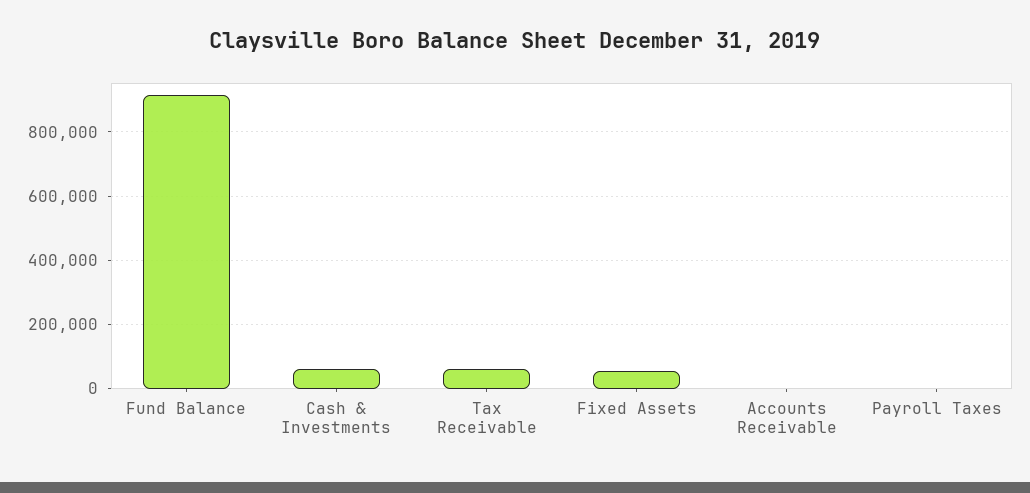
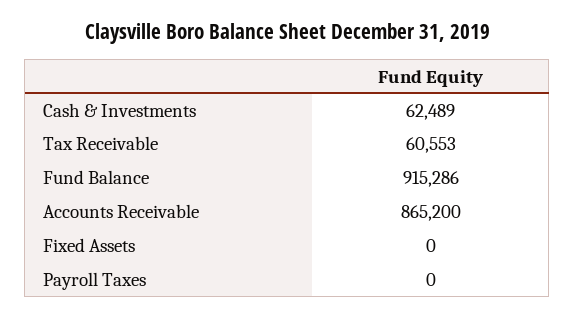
Fixed Assets: 60000 -> 0
Accounts Receivable: 0 -> 865200

